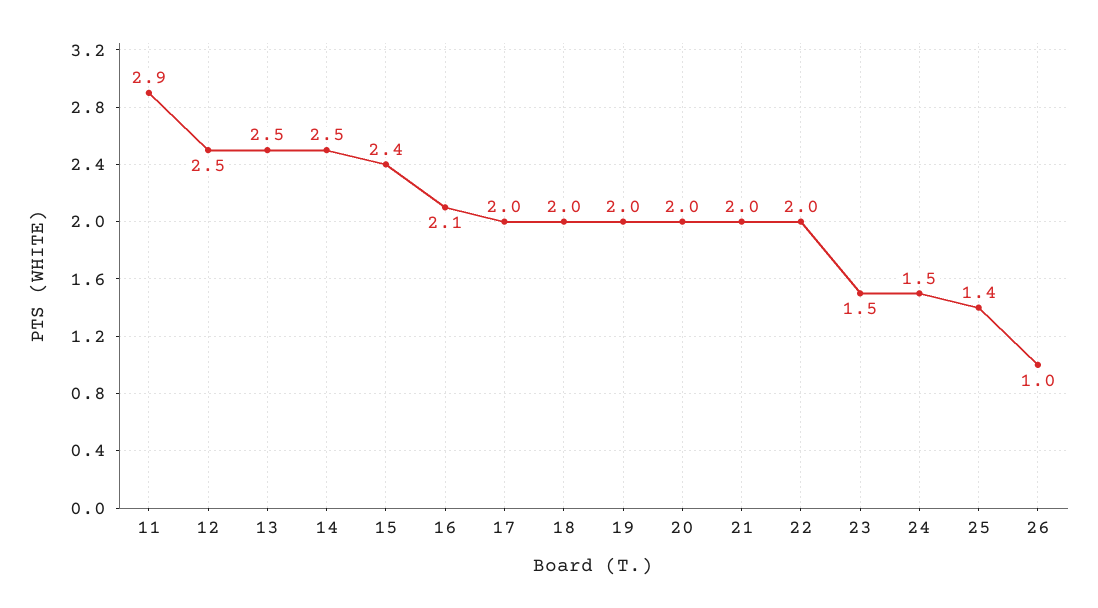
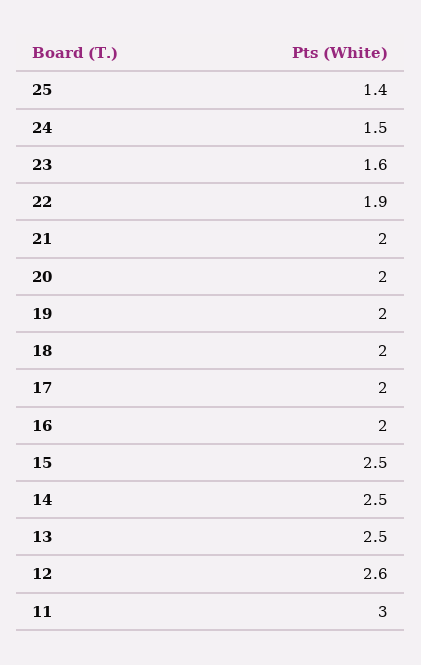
11: 2.9 -> 3
12: 2.5 -> 2.6
15: 2.4 -> 2.5
16: 2.1 -> 2
22: 2 -> 1.9
23: 1.5 -> 1.6
26: 1 -> none

